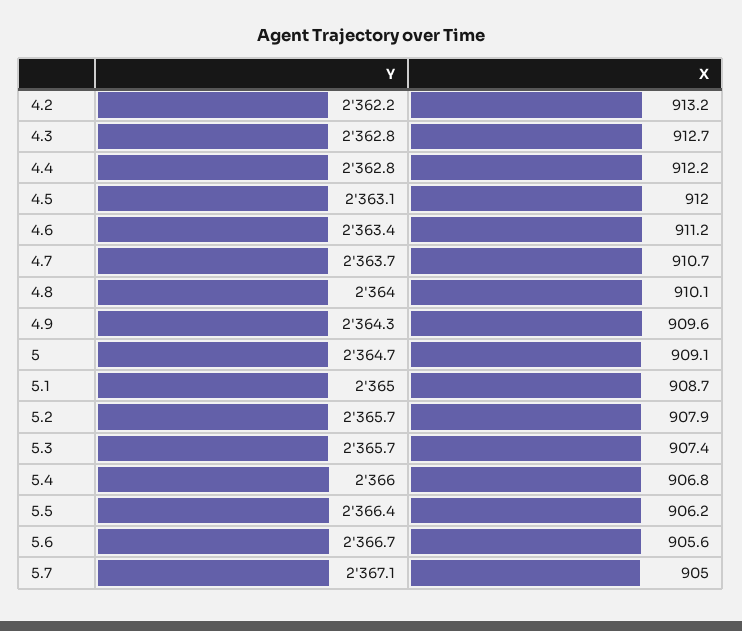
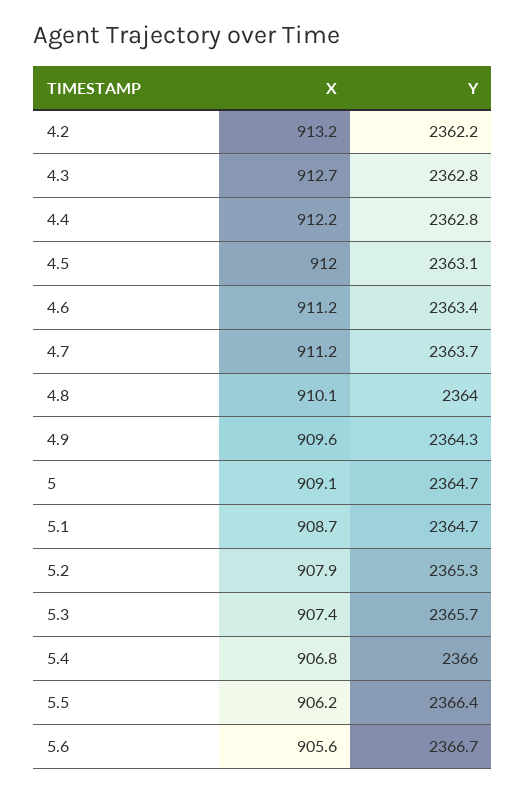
X, 4.7: 910.7 -> 911.2
Y, 5.1: 2365 -> 2364.7
Y, 5.2: 2365.7 -> 2365.3
Y, 5.7: 2367.1 -> none
X, 5.7: 905 -> none

